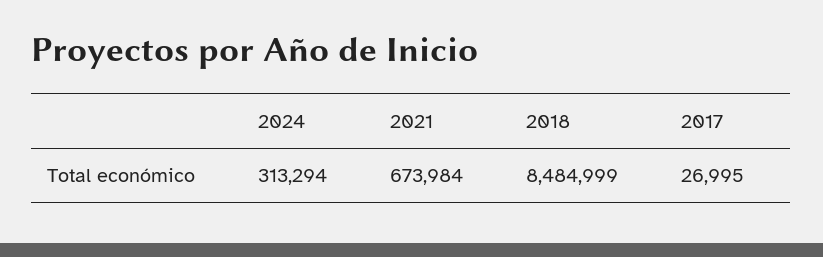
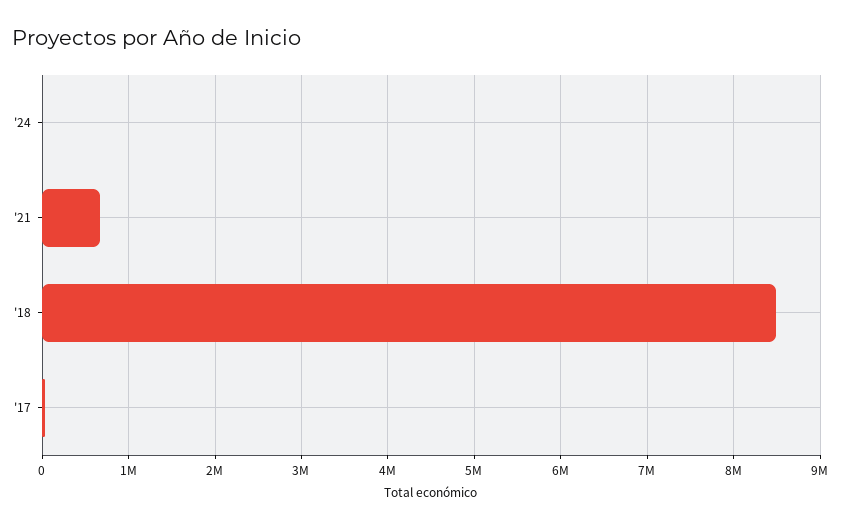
2024: 313294 -> 0

